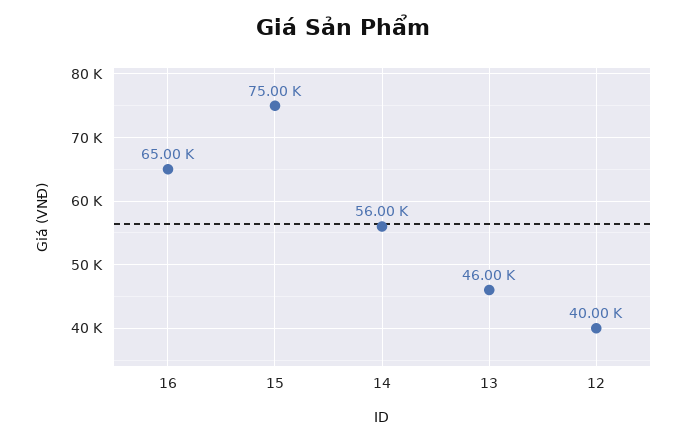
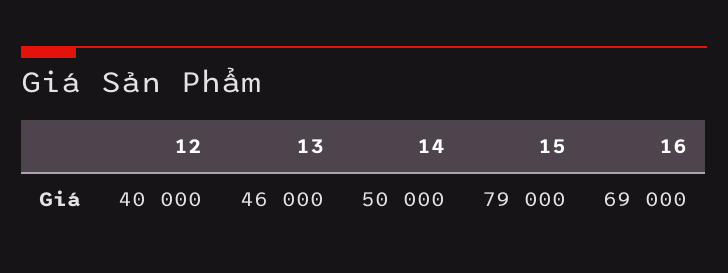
16: 65000 -> 69000
15: 75000 -> 79000
14: 56000 -> 50000

